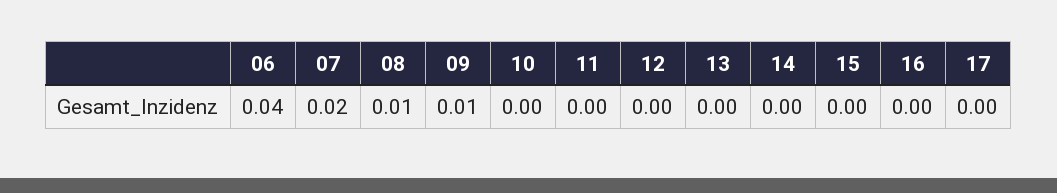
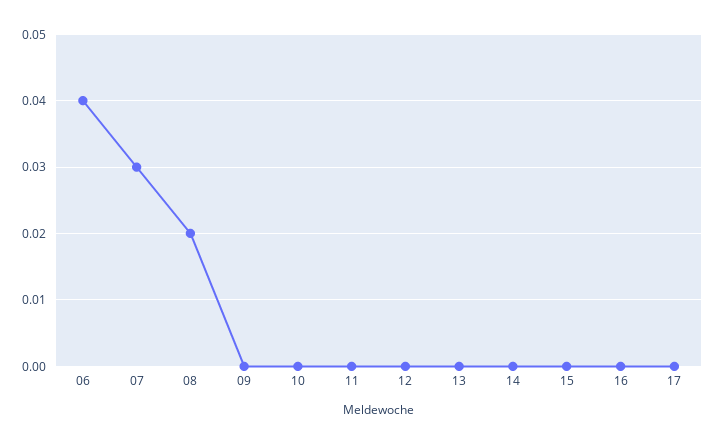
07: 0.02 -> 0.03
08: 0.01 -> 0.02
09: 0.01 -> 0

